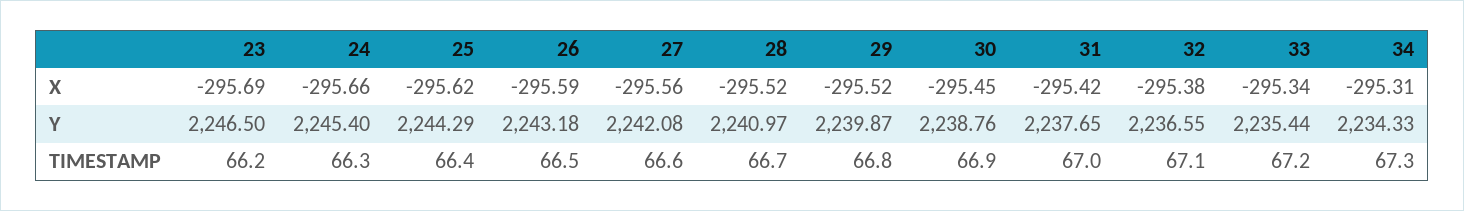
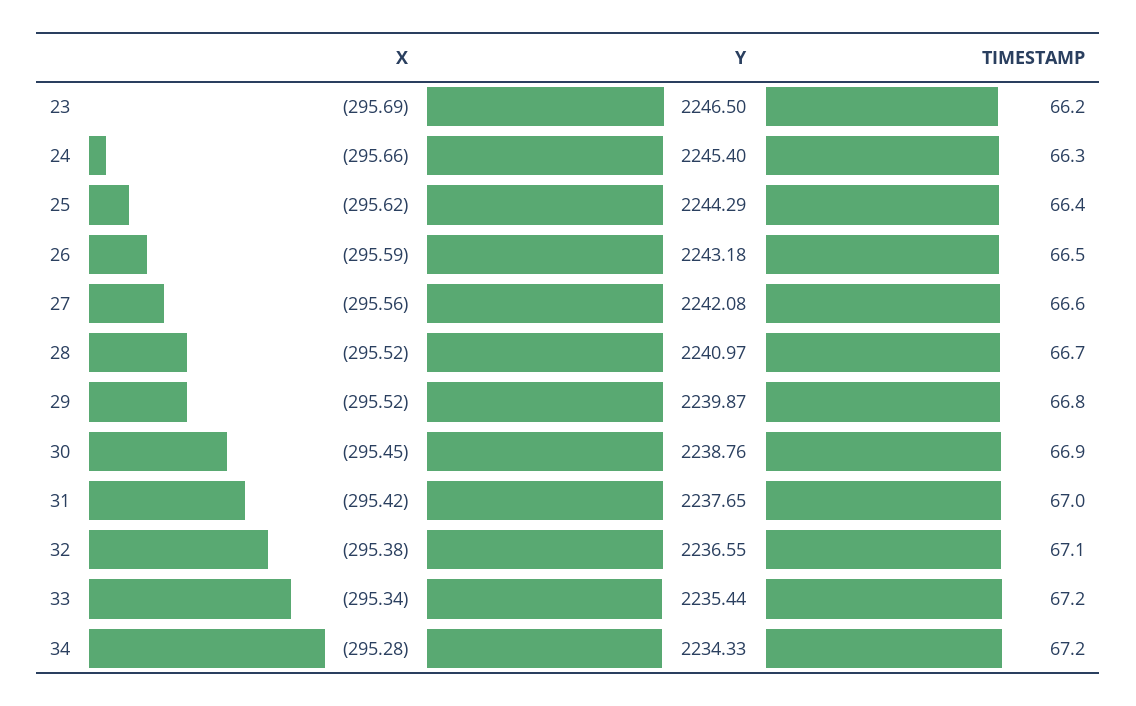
34, X: -295.31 -> -295.28
34, TIMESTAMP: 67.3 -> 67.2

